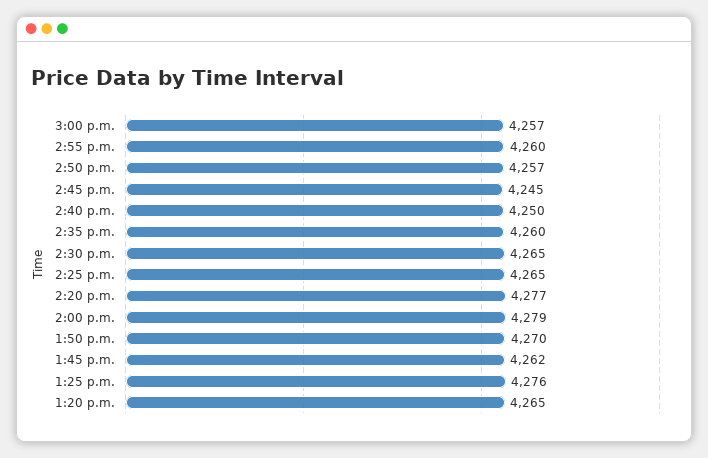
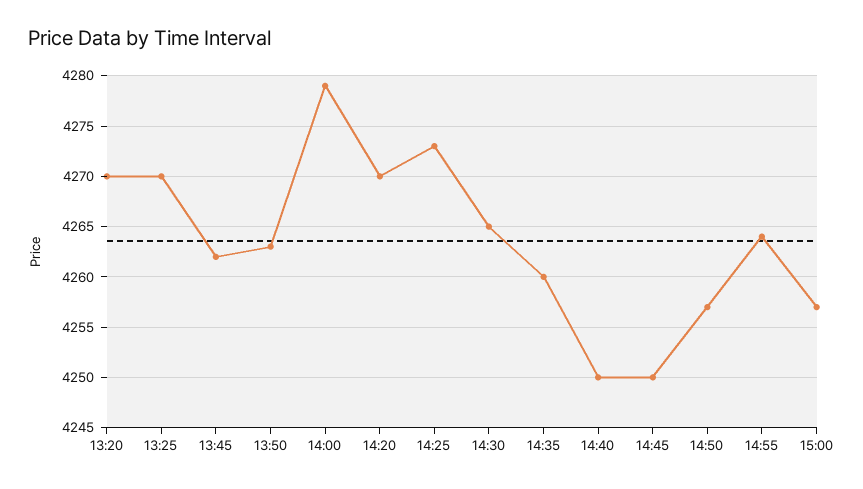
2:55 p.m.: 4260 -> 4264
2:45 p.m.: 4245 -> 4250
2:25 p.m.: 4265 -> 4273
2:20 p.m.: 4277 -> 4270
1:50 p.m.: 4270 -> 4263
1:25 p.m.: 4276 -> 4270
1:20 p.m.: 4265 -> 4270

